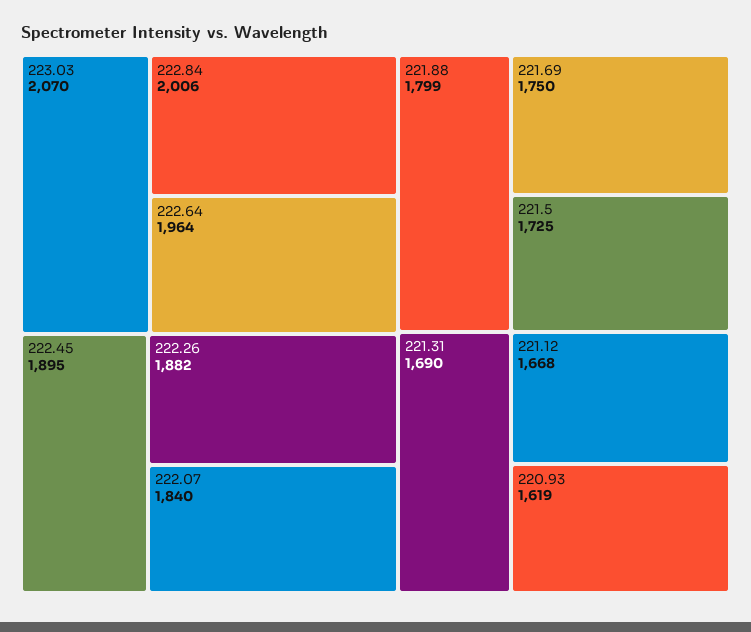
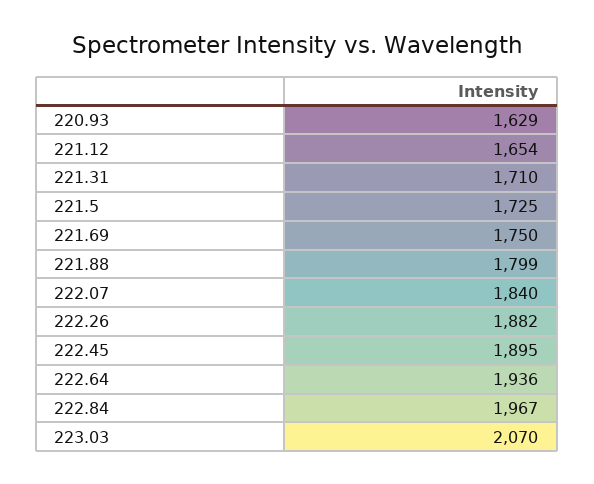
222.84: 2006 -> 1967
222.64: 1964 -> 1936
221.31: 1690 -> 1710
221.12: 1668 -> 1654
220.93: 1619 -> 1629

